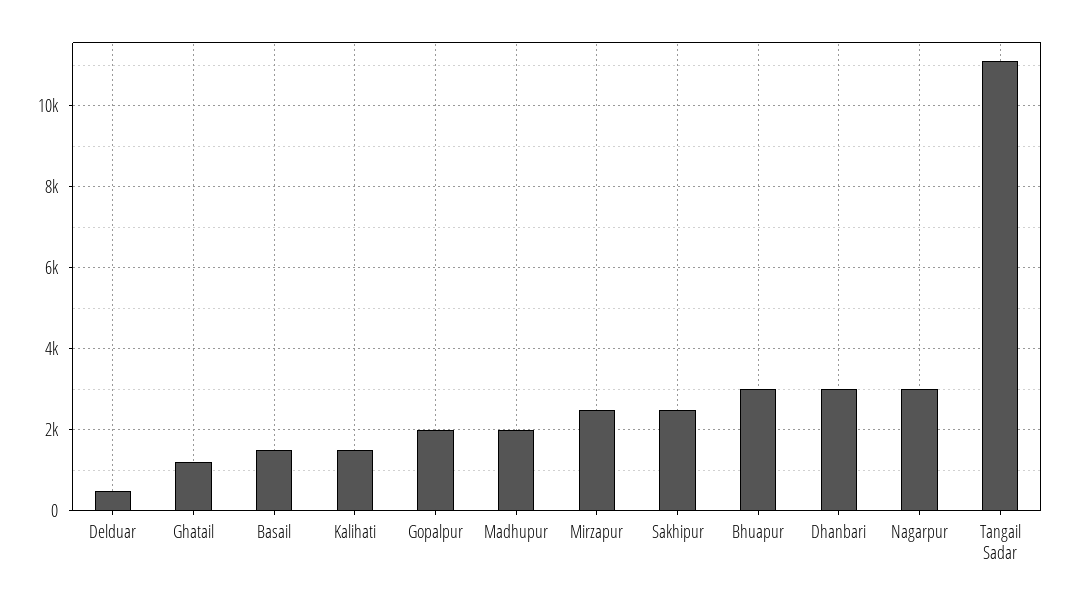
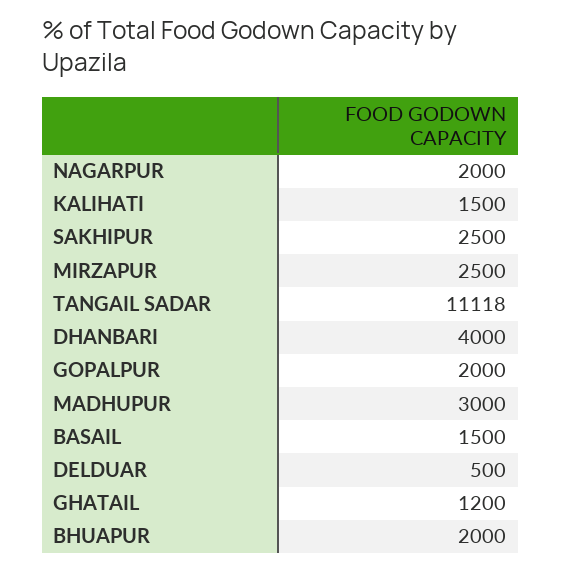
Madhupur: 2000 -> 3000
Bhuapur: 3000 -> 2000
Dhanbari: 3000 -> 4000
Nagarpur: 3000 -> 2000

